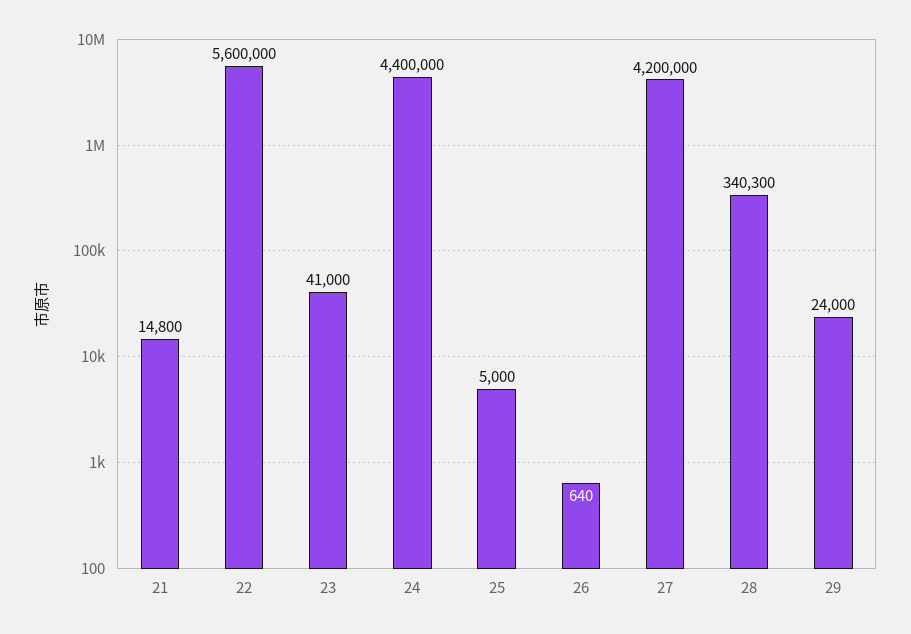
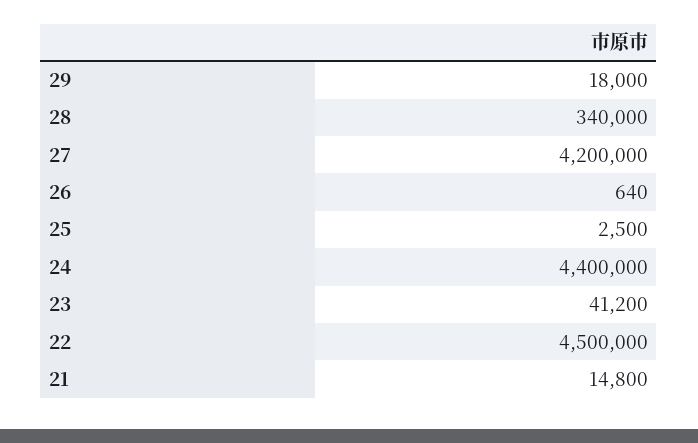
22: 5600000 -> 4500000
23: 41000 -> 41200
25: 5000 -> 2500
28: 340300 -> 340000
29: 24000 -> 18000

